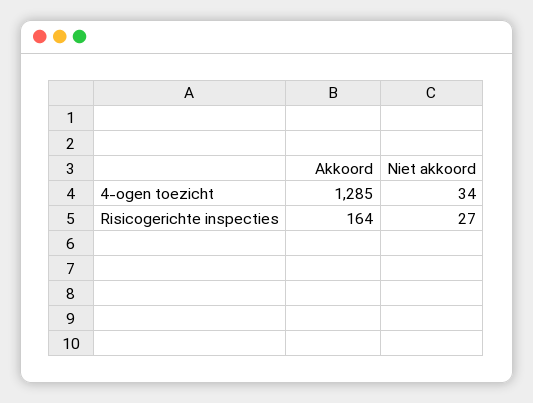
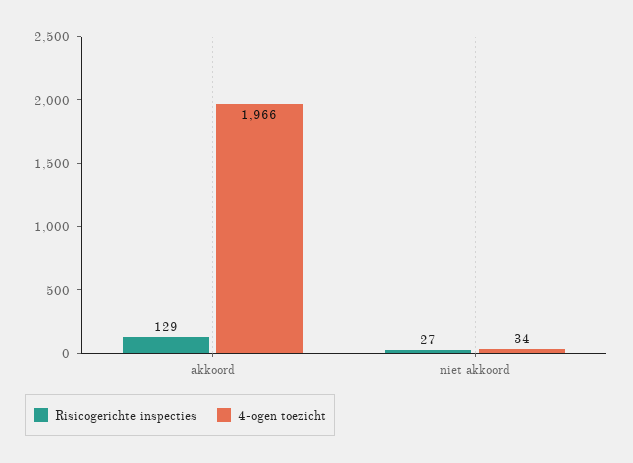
4-ogen toezicht, Akkoord: 1285 -> 1966
Risicogerichte inspecties, Akkoord: 164 -> 129

